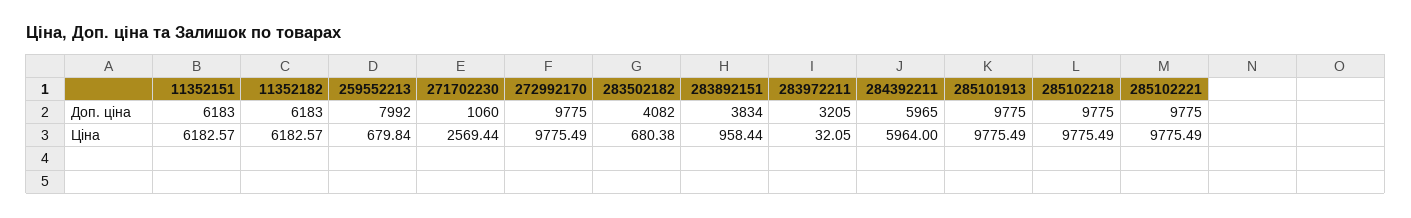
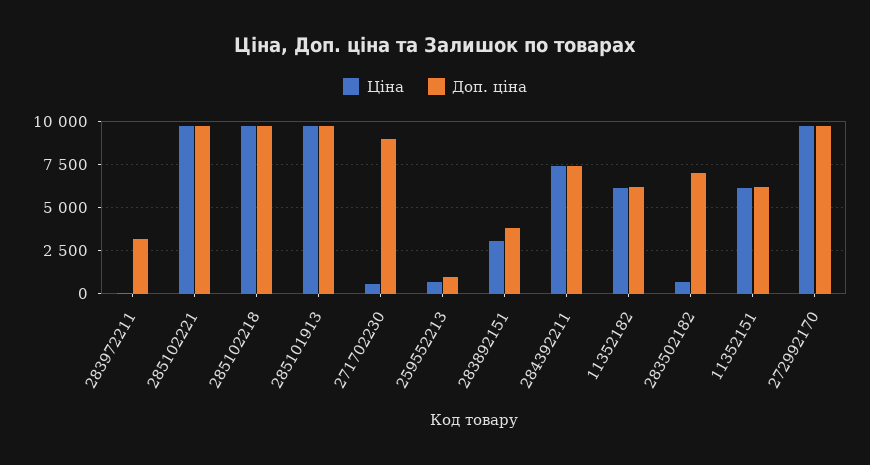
Доп. ціна, 259552213: 7992 -> 1000
Доп. ціна, 271702230: 1060 -> 9000
Доп. ціна, 283502182: 4082 -> 7000
Доп. ціна, 284392211: 5965 -> 7500
Ціна, 271702230: 2569.44 -> 500
Ціна, 283892151: 958.44 -> 3000
Ціна, 284392211: 5964 -> 7500

